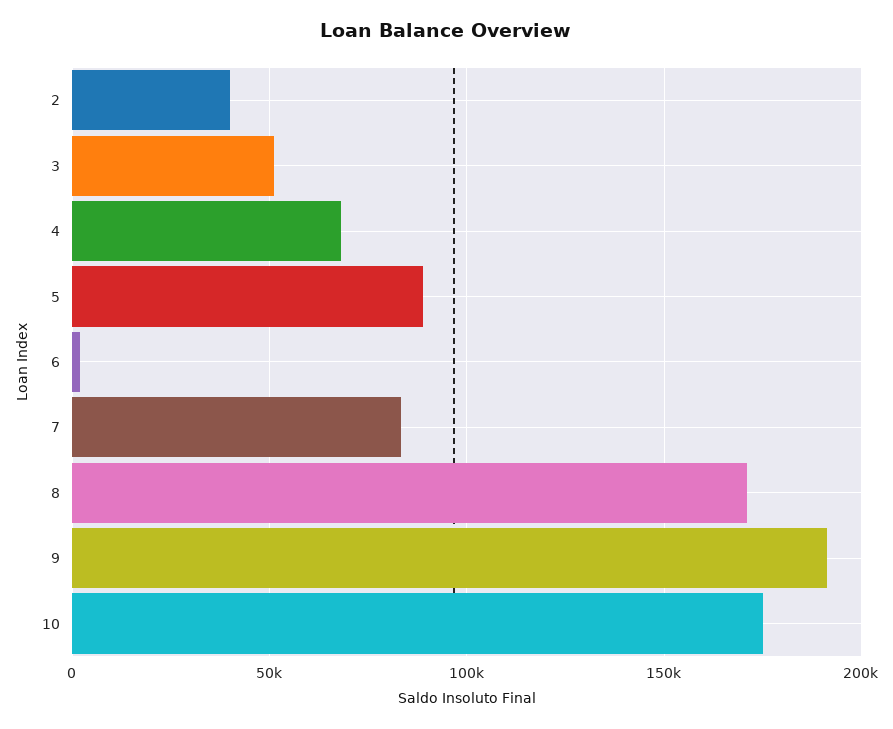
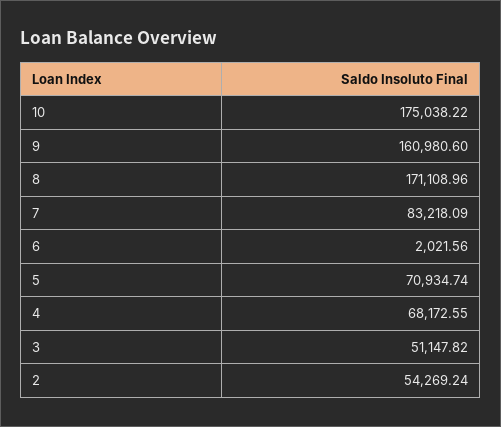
2: 40000 -> 54269.24
5: 90000 -> 70934.74
9: 190000 -> 160980.6

